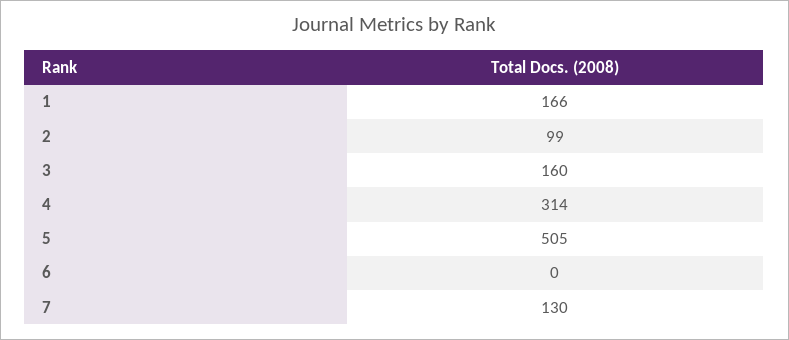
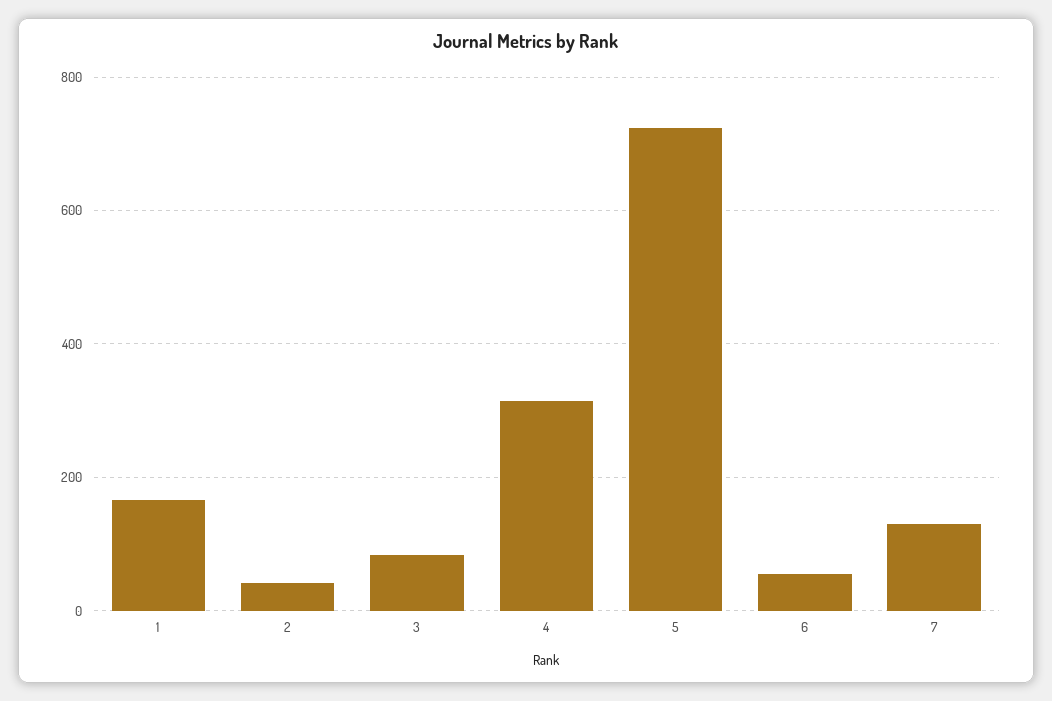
2: 99 -> 40
3: 160 -> 80
5: 505 -> 720
6: 0 -> 60

